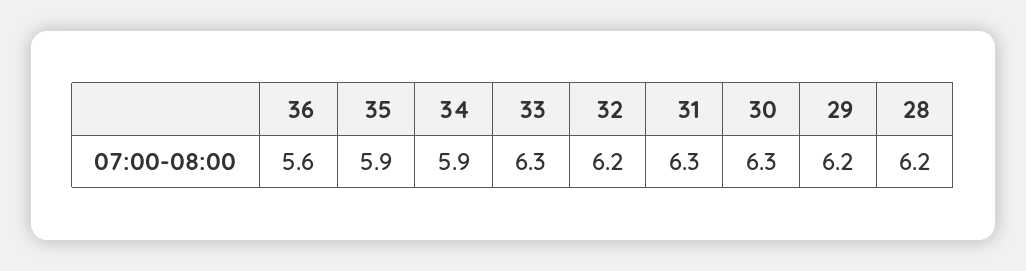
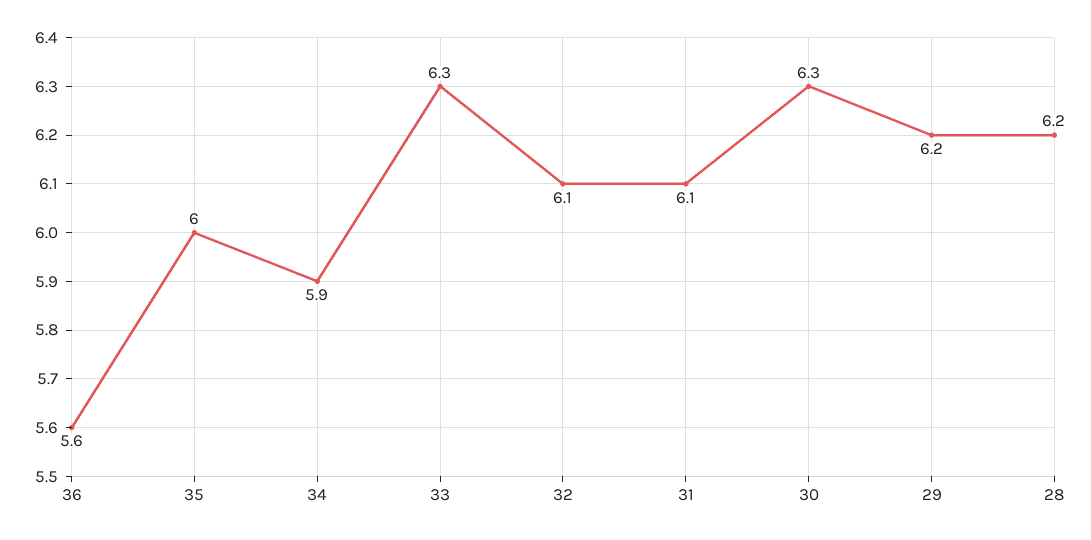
35: 5.9 -> 6
32: 6.2 -> 6.1
31: 6.3 -> 6.1

